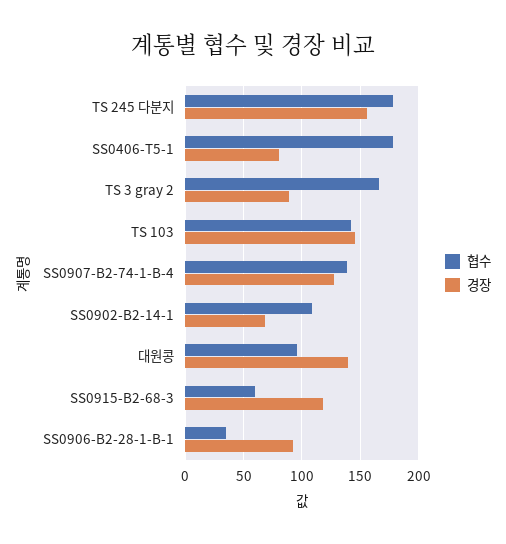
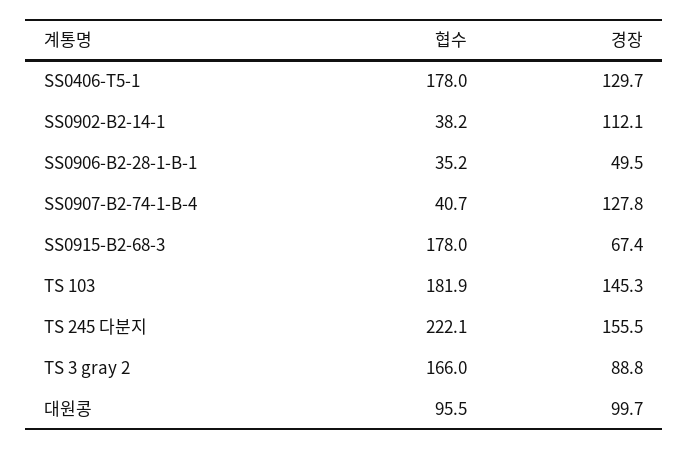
협수, TS 245 다분지: 180 -> 222.1
경장, SS0406-T5-1: 80 -> 129.7
협수, TS 103: 140 -> 181.9
협수, SS0907-B2-74-1-B-4: 140 -> 40.7
협수, SS0902-B2-14-1: 110 -> 38.2
경장, SS0902-B2-14-1: 70 -> 112.1
경장, 대원콩: 140 -> 99.7
협수, SS0915-B2-68-3: 60 -> 178
경장, SS0915-B2-68-3: 120 -> 67.4
경장, SS0906-B2-28-1-B-1: 90 -> 49.5

